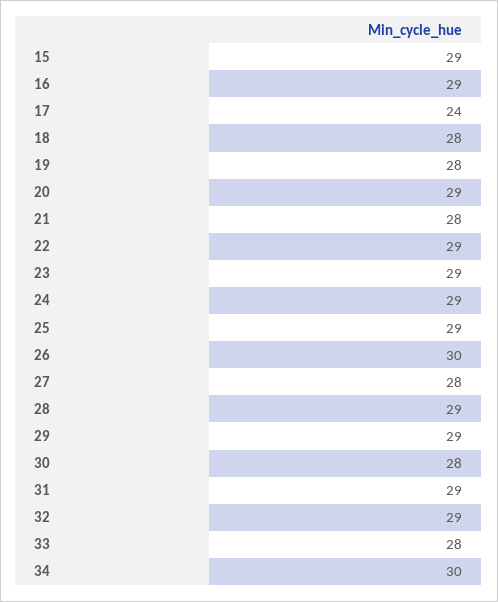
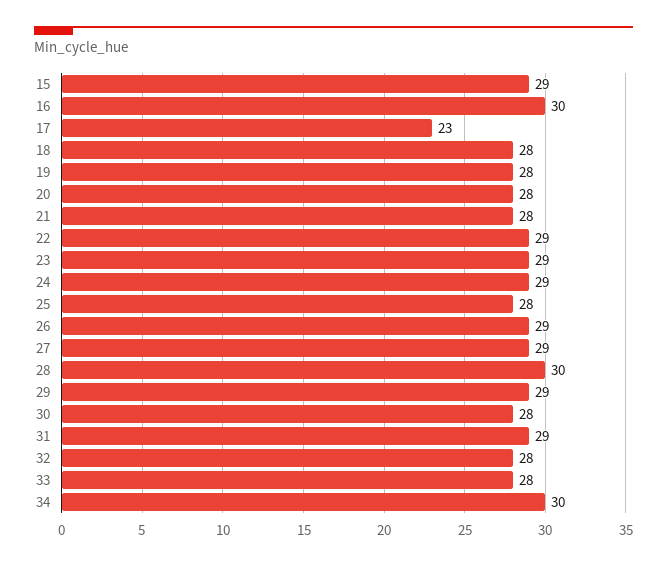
16: 29 -> 30
17: 24 -> 23
20: 29 -> 28
25: 29 -> 28
26: 30 -> 29
27: 28 -> 29
28: 29 -> 30
32: 29 -> 28

